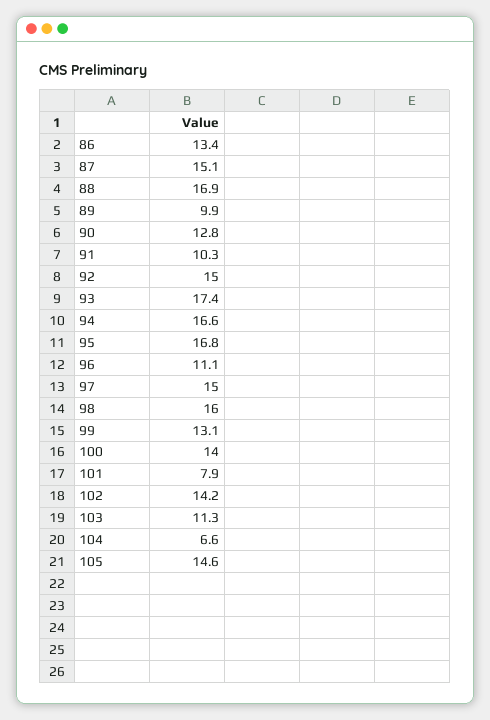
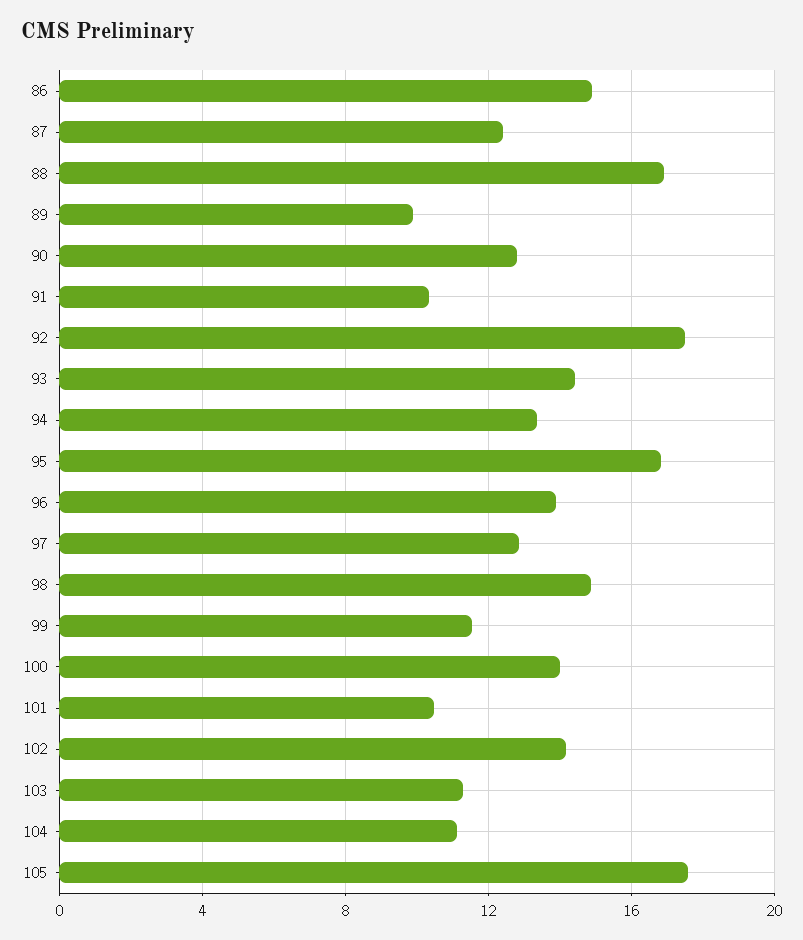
86: 13.4 -> 15
87: 15.1 -> 12.5
92: 15 -> 17.5
93: 17.4 -> 14.5
94: 16.6 -> 13.5
96: 11.1 -> 14
97: 15 -> 13
98: 16 -> 15
99: 13.1 -> 11.5
101: 7.9 -> 10.5
104: 6.6 -> 11
105: 14.6 -> 17.5

